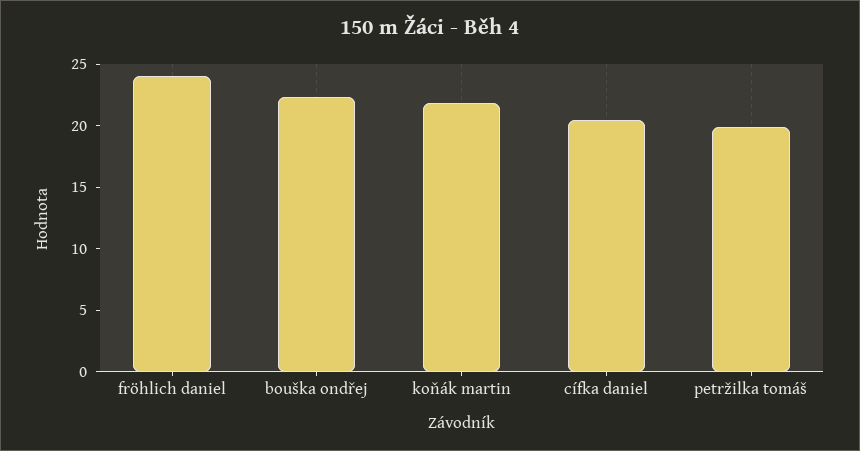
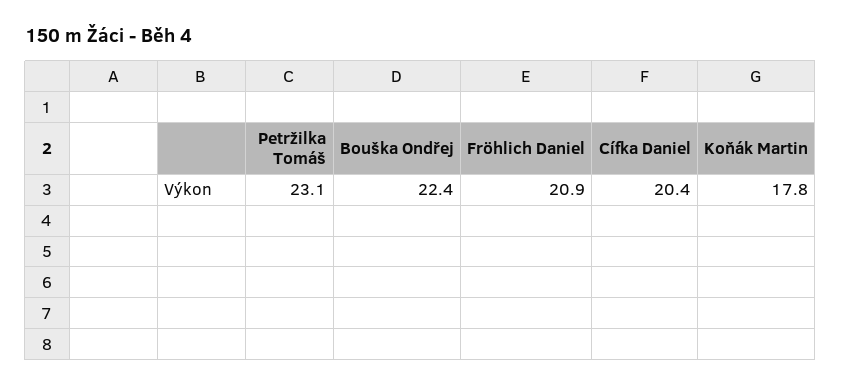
fröhlich daniel: 24 -> 20.9
koňák martin: 22 -> 17.8
petržilka tomáš: 20 -> 23.1

